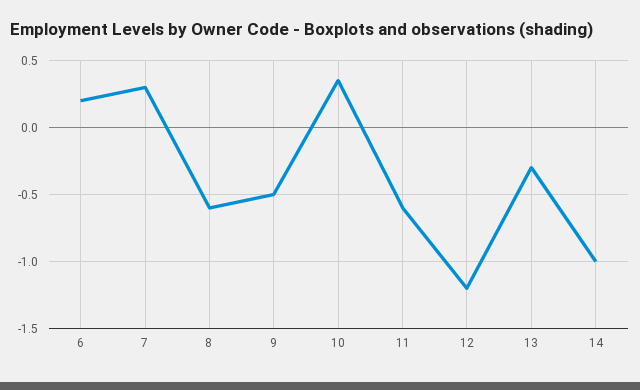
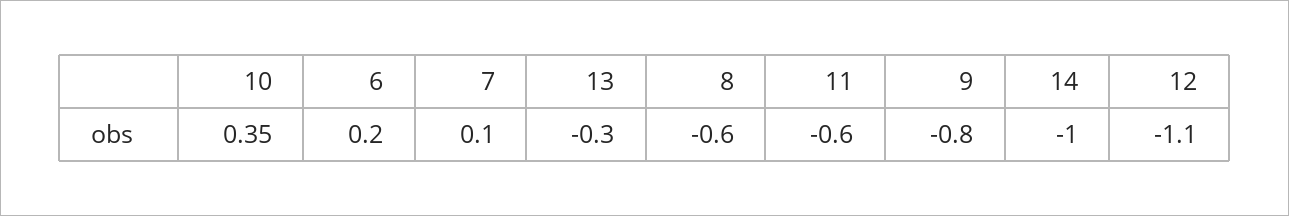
7: 0.3 -> 0.1
9: -0.5 -> -0.8
12: -1.2 -> -1.1

